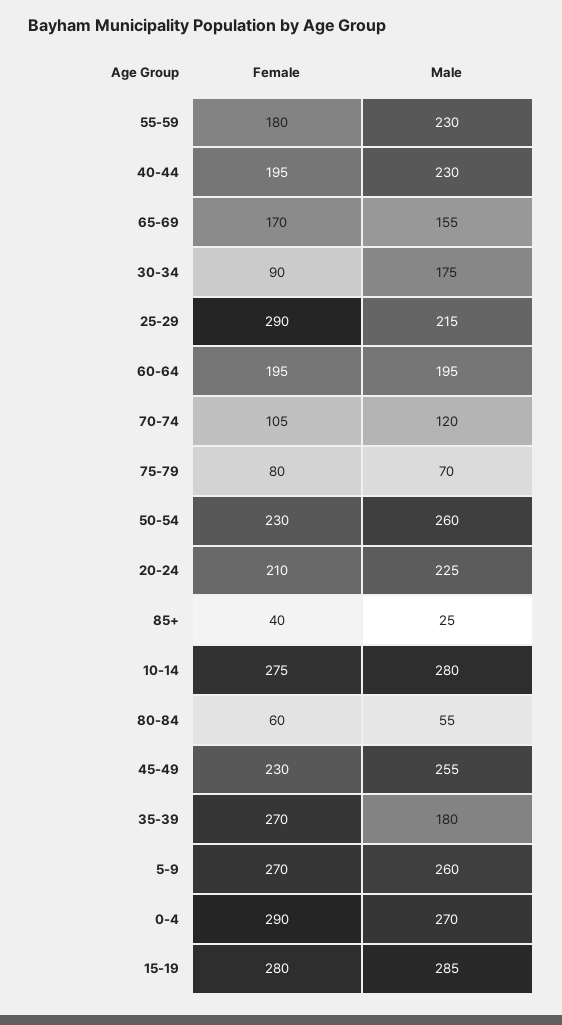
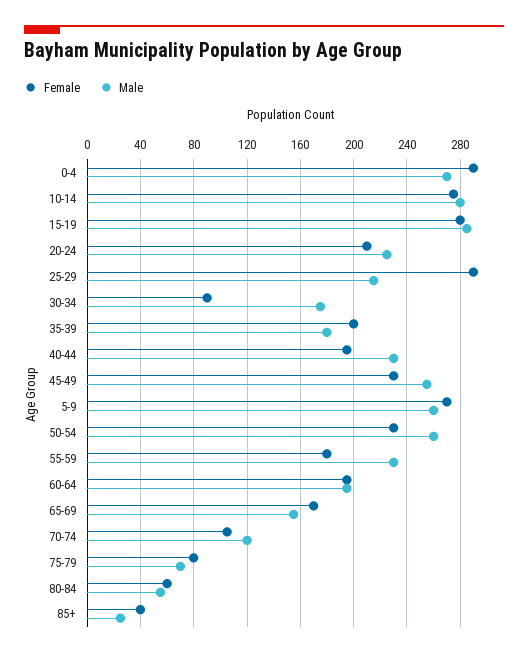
Female, 35-39: 270 -> 200

